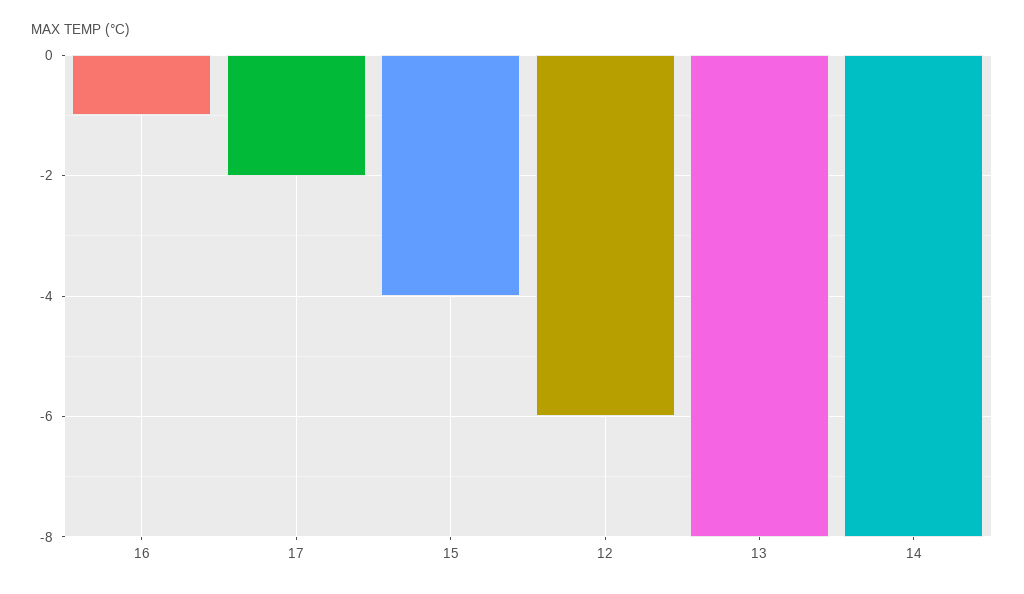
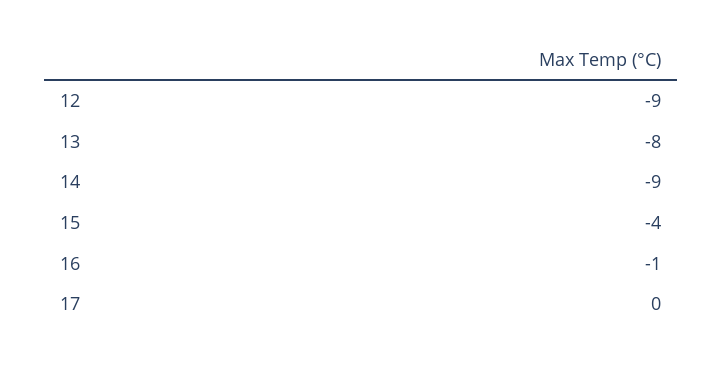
17: -2 -> 0
12: -6 -> -9
14: -8 -> -9

